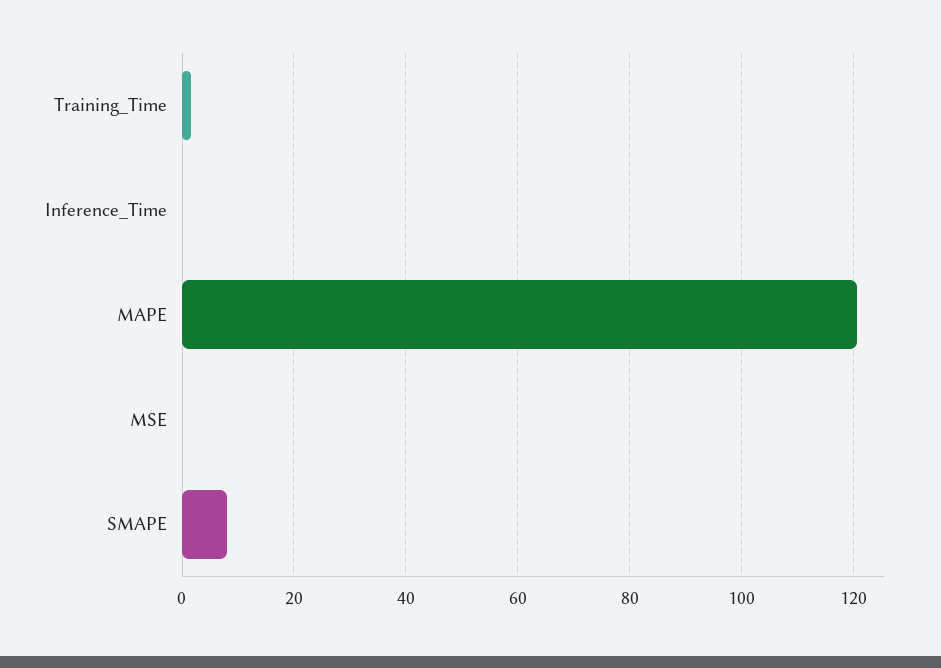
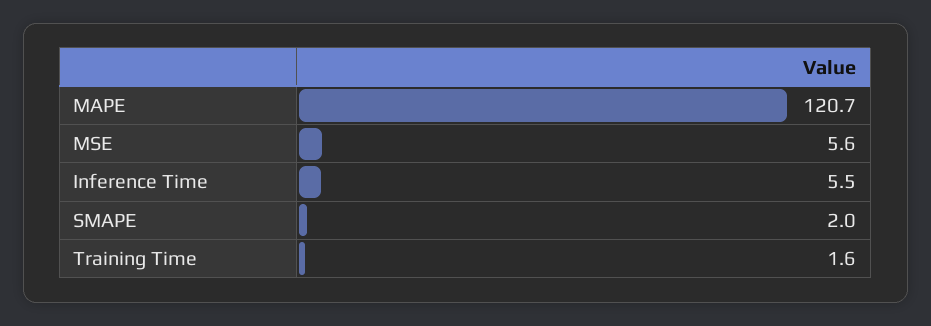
Inference_Time: 0 -> 5.5
MSE: 0 -> 5.6
SMAPE: 8 -> 2

